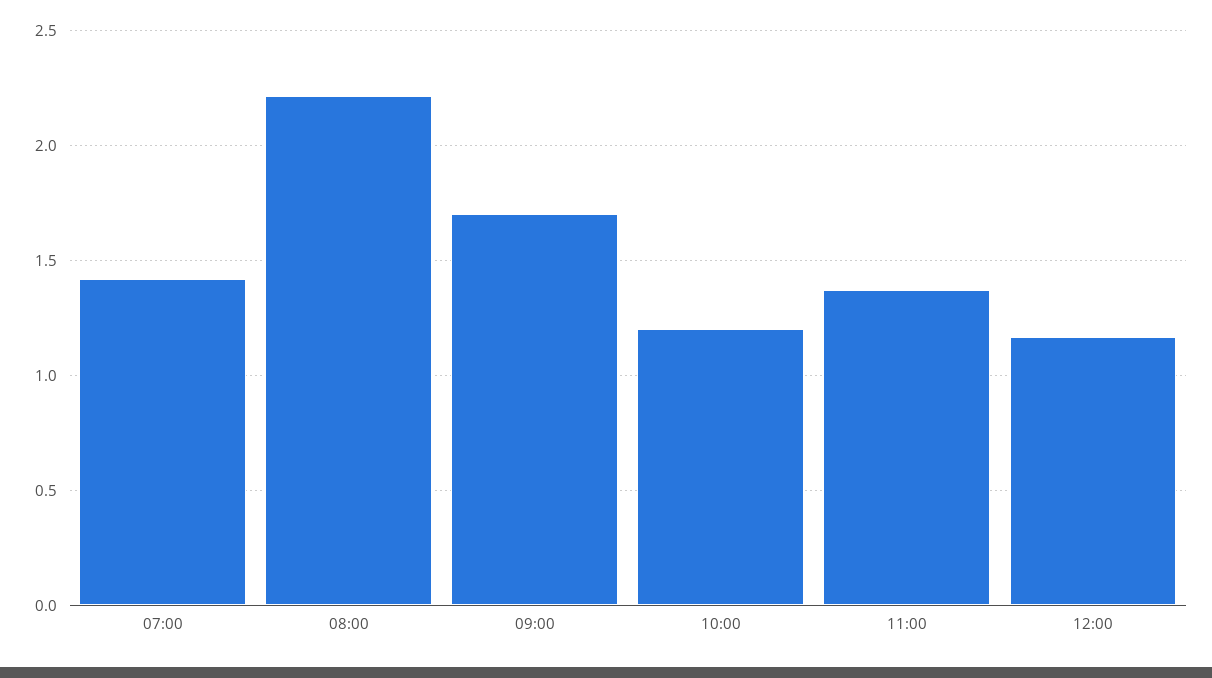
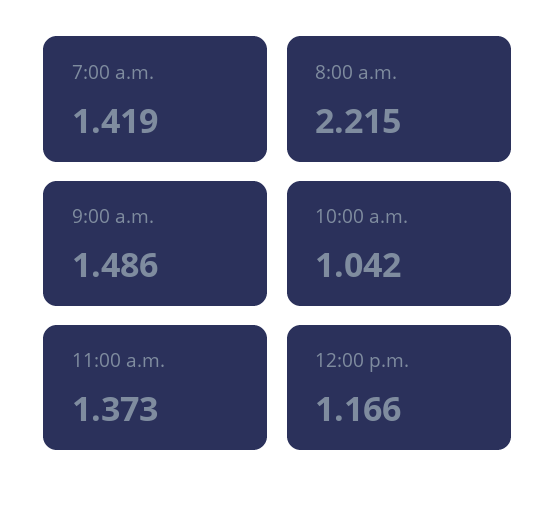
09:00: 1.7 -> 1.486
10:00: 1.2 -> 1.042

